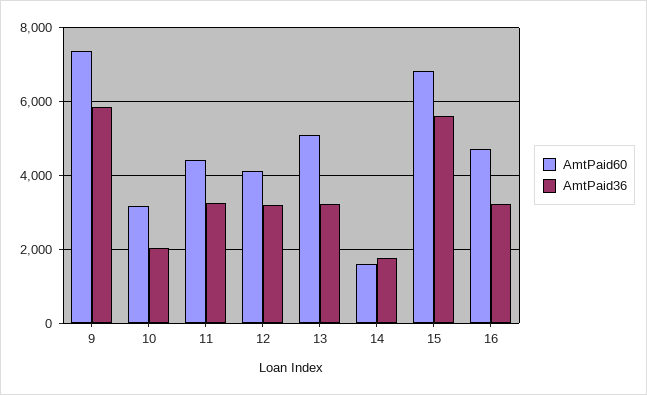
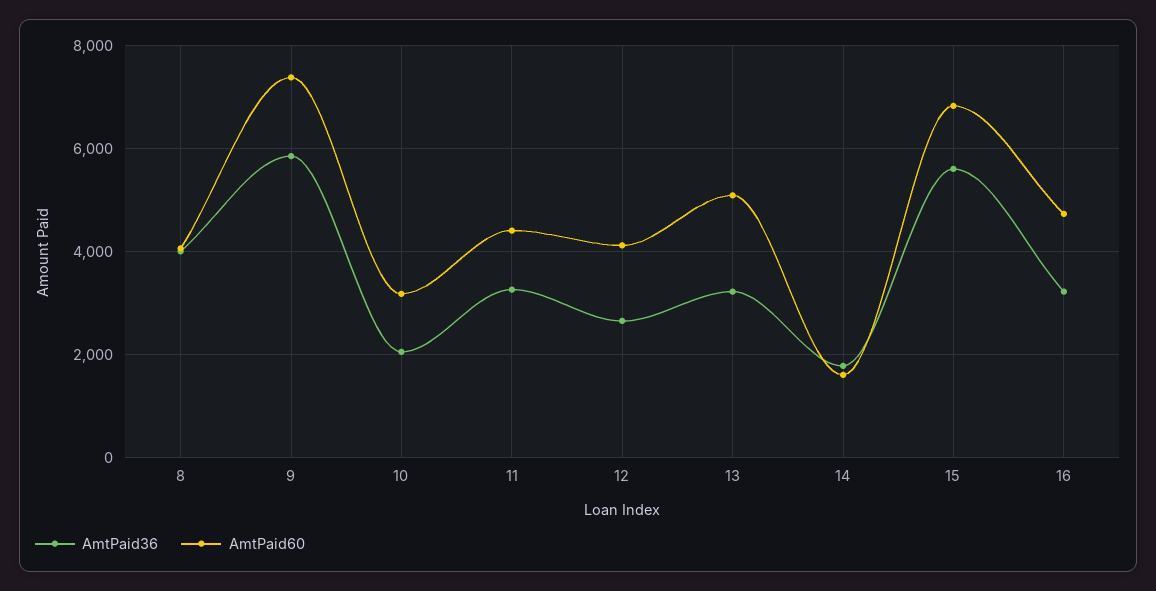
AmtPaid36, 12: 3200 -> 2600
AmtPaid36, 8: none -> 4000
AmtPaid60, 8: none -> 4000

